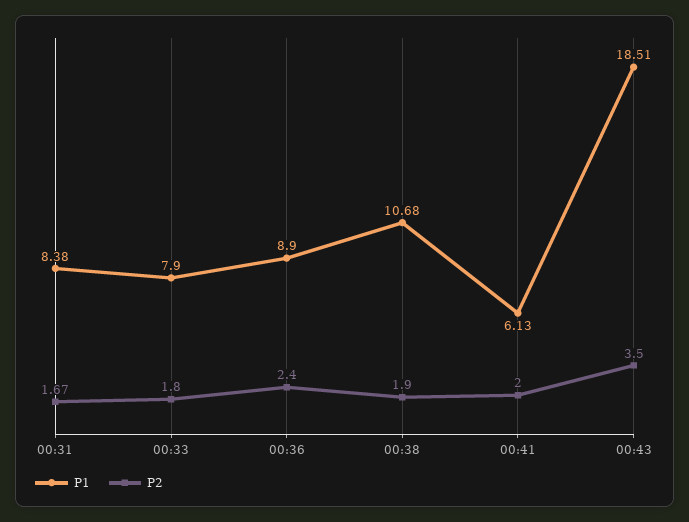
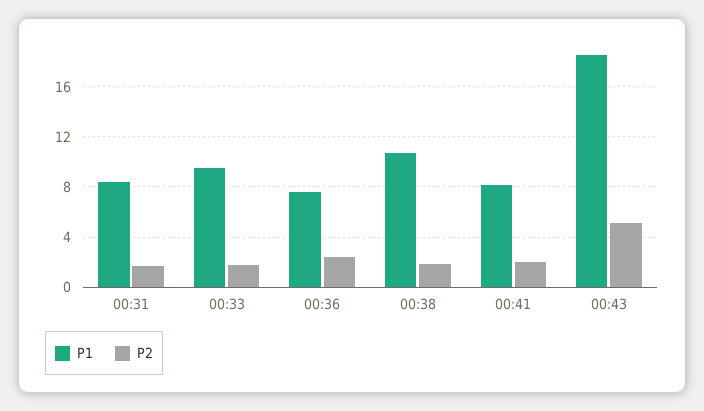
P1, 00:33: 7.9 -> 9.5
P1, 00:36: 8.9 -> 7.5
P1, 00:41: 6.13 -> 8
P2, 00:43: 3.5 -> 5

